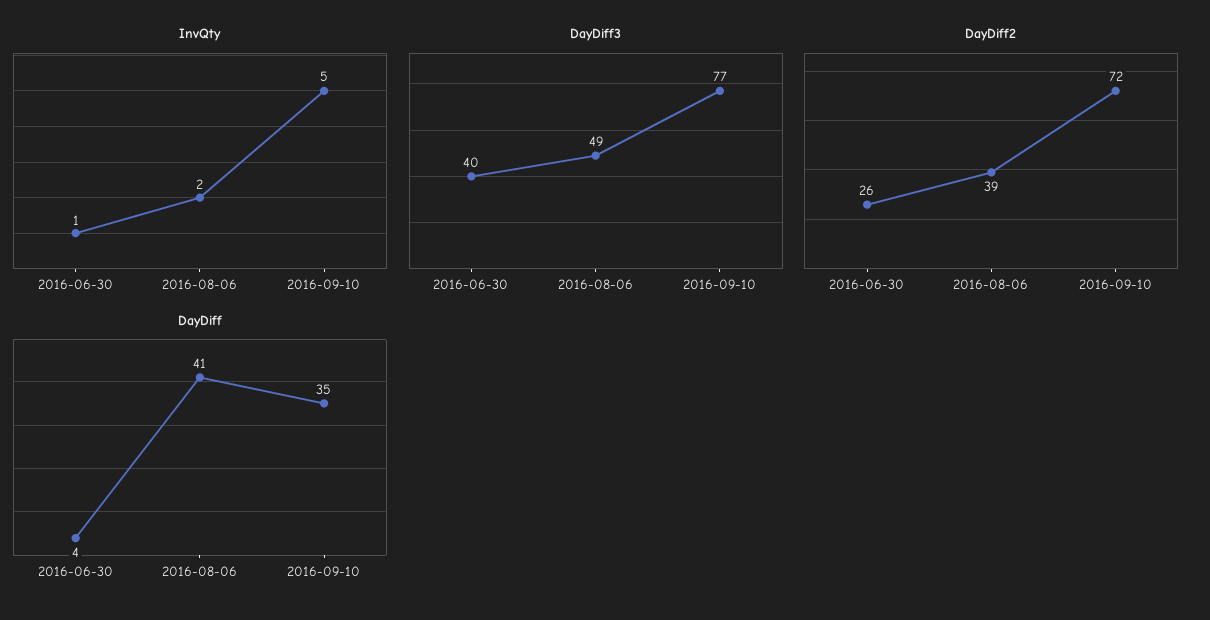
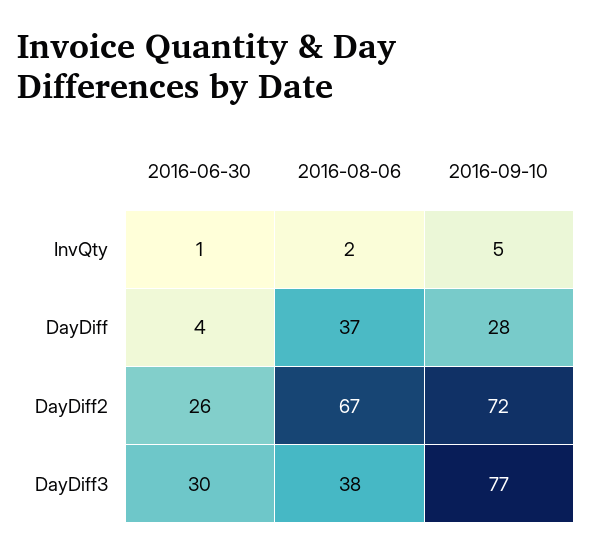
DayDiff3, 2016-06-30: 40 -> 30
DayDiff3, 2016-08-06: 49 -> 38
DayDiff2, 2016-08-06: 39 -> 67
DayDiff, 2016-08-06: 41 -> 37
DayDiff, 2016-09-10: 35 -> 28

